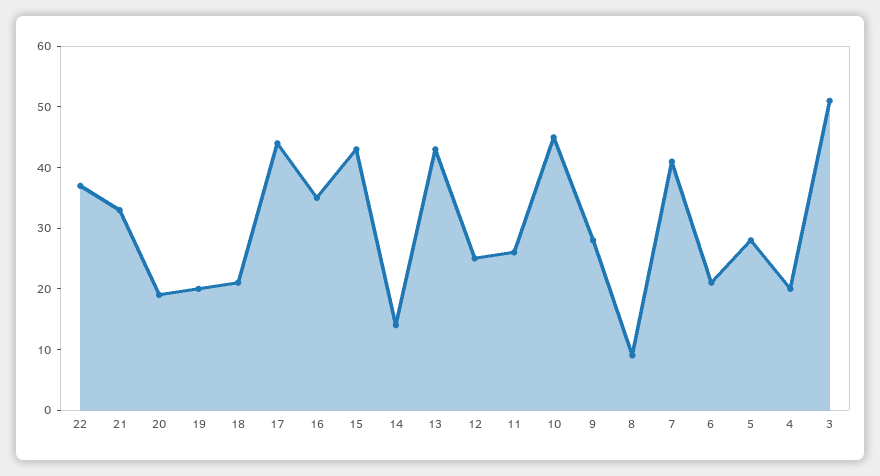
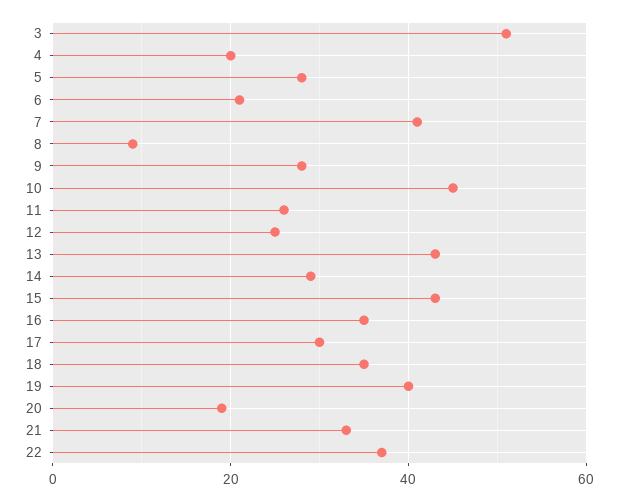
19: 20 -> 40
18: 20 -> 35
17: 45 -> 30
14: 15 -> 30

